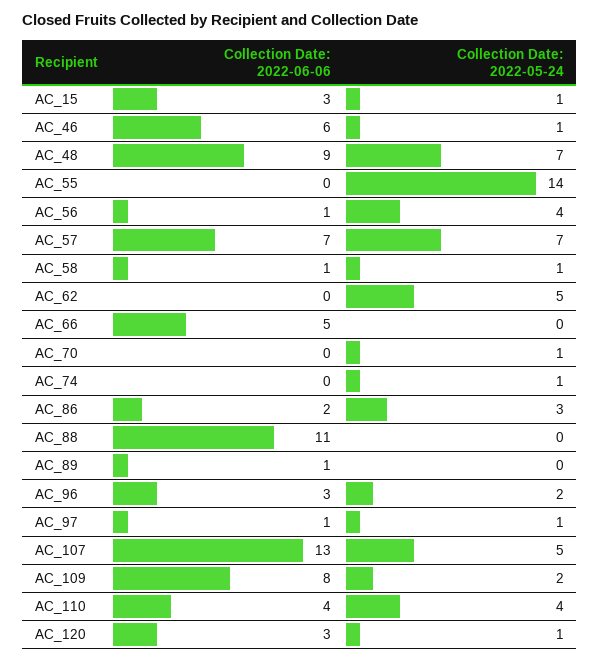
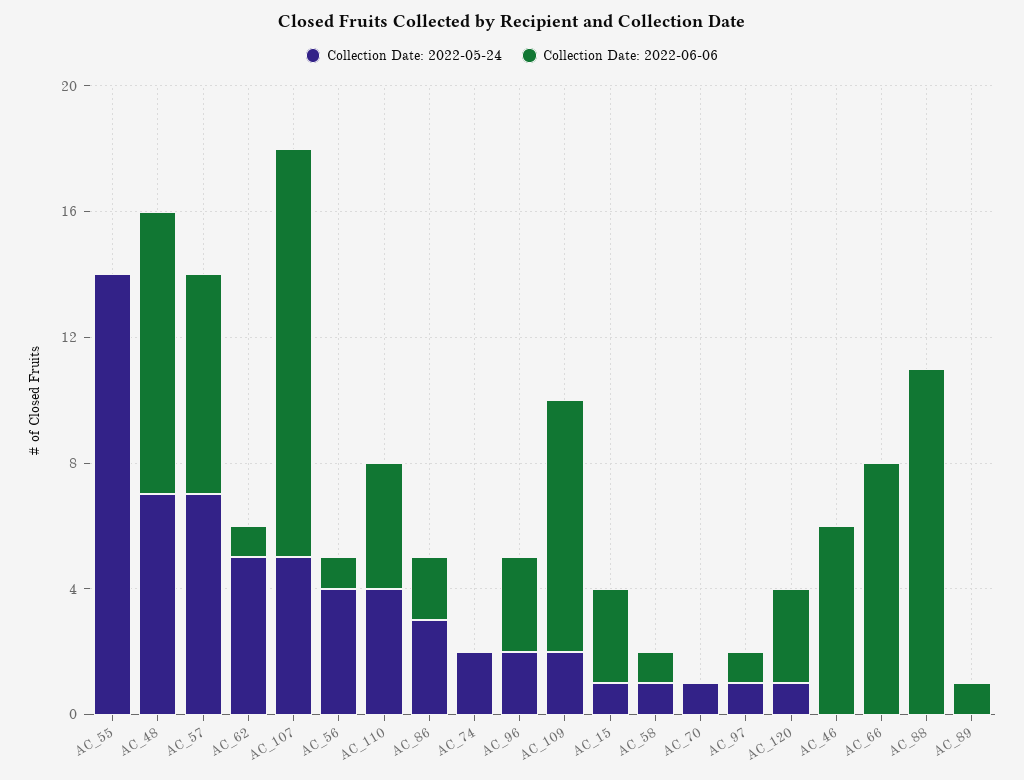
Collection Date: 2022-05-24, AC_46: 1 -> 0
Collection Date: 2022-06-06, AC_62: 0 -> 1
Collection Date: 2022-06-06, AC_66: 5 -> 8
Collection Date: 2022-05-24, AC_74: 1 -> 2

